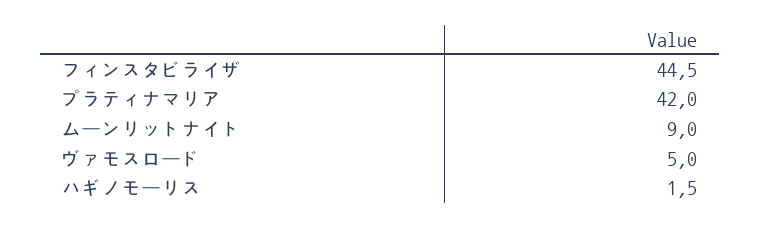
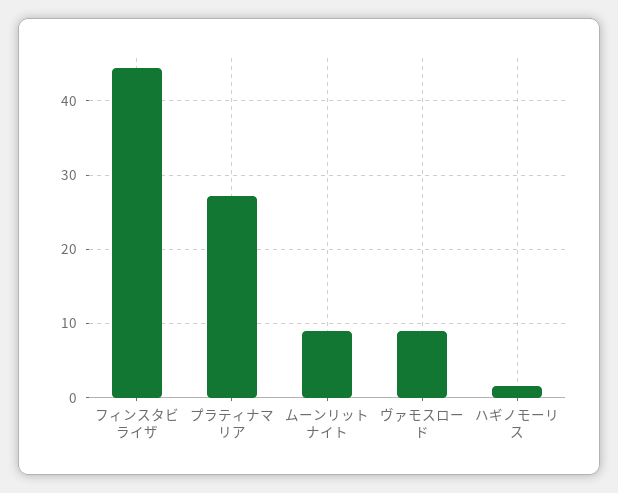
プラティナマリア: 42 -> 27
ヴァモスロード: 5 -> 9

